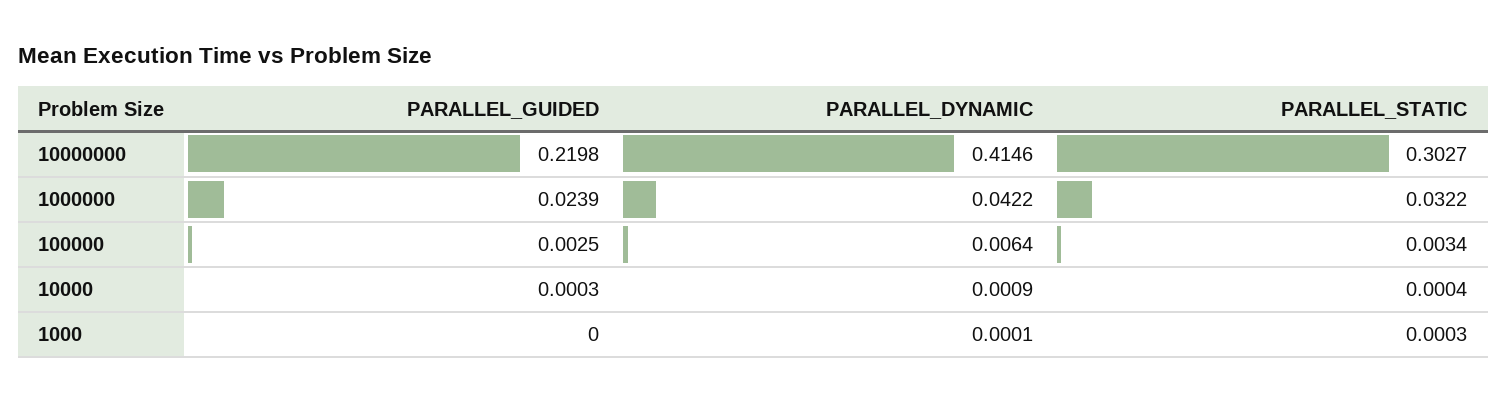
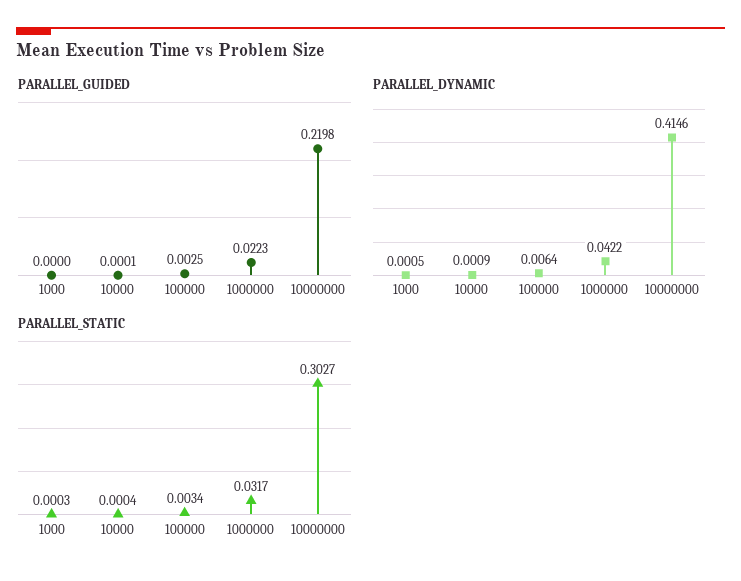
PARALLEL_GUIDED, 1000000: 0.0239 -> 0.0223
PARALLEL_STATIC, 1000000: 0.0322 -> 0.0317
PARALLEL_GUIDED, 10000: 0.0003 -> 0.0001
PARALLEL_DYNAMIC, 1000: 0.0001 -> 0.0005

